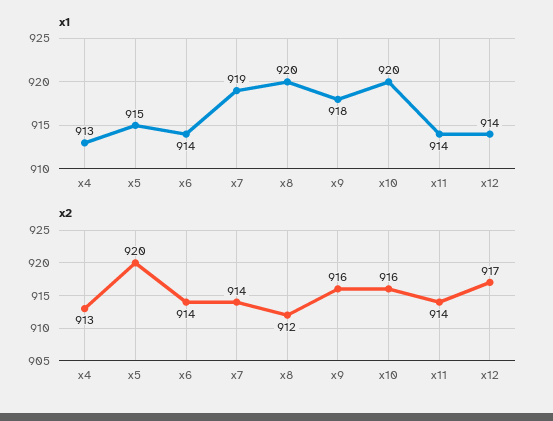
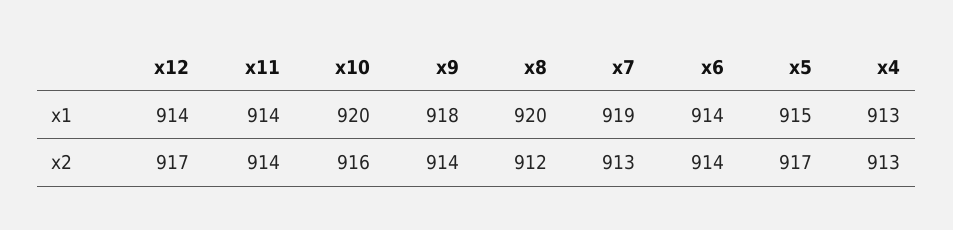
x2, x5: 920 -> 917
x2, x7: 914 -> 913
x2, x9: 916 -> 914

